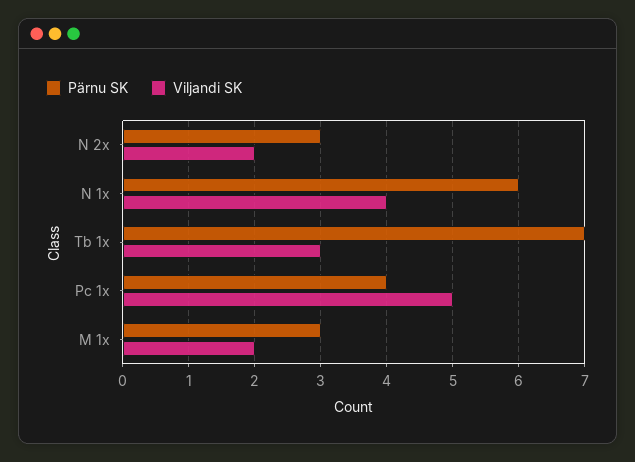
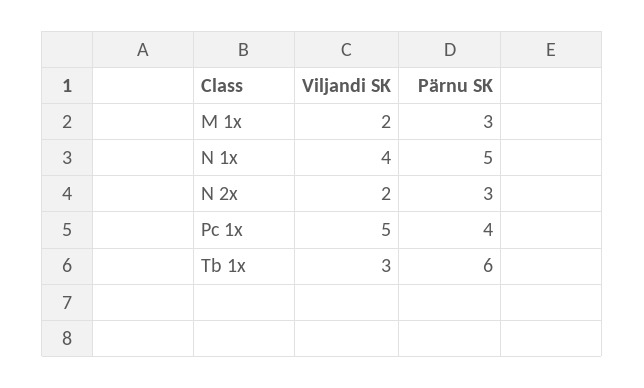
Pärnu SK, N 1x: 6 -> 5
Pärnu SK, Tb 1x: 7 -> 6

